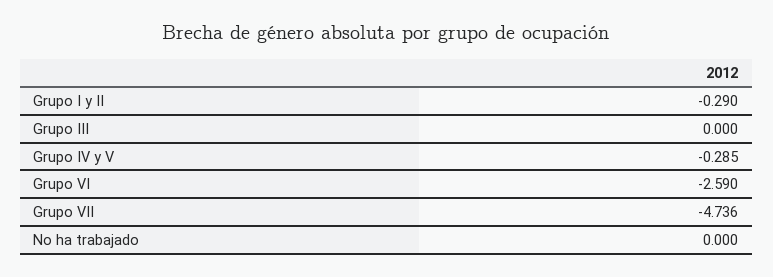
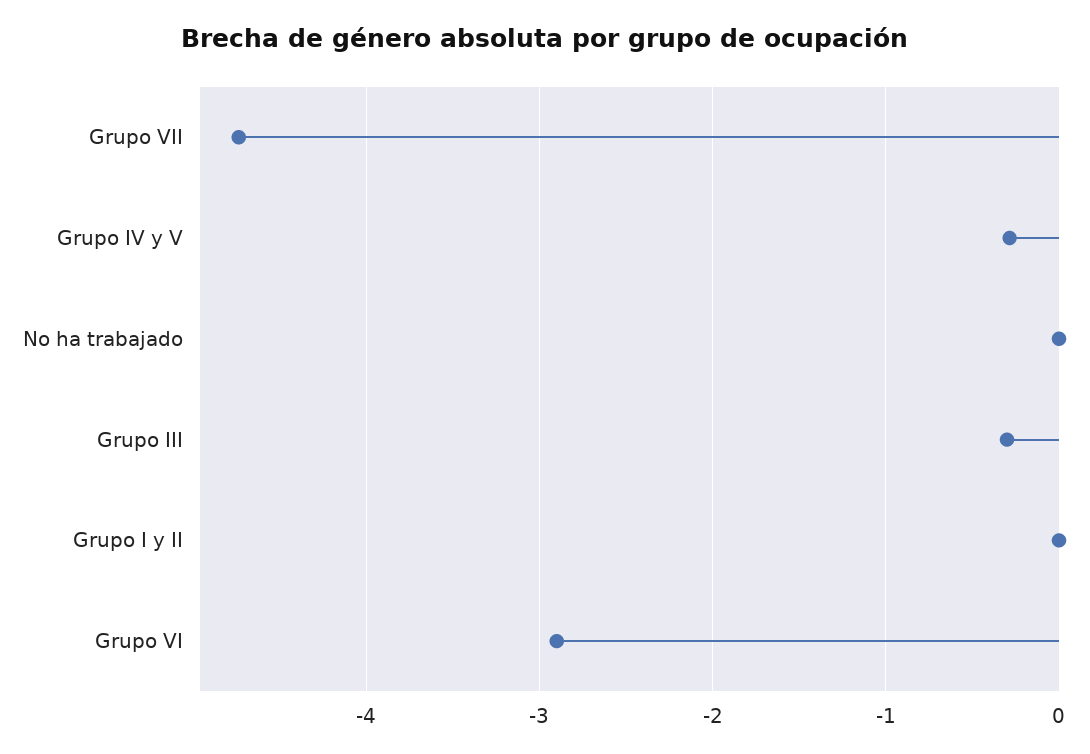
Grupo I y II: -0.29 -> 0
Grupo III: 0 -> -0.3
Grupo VI: -2.59 -> -2.9

